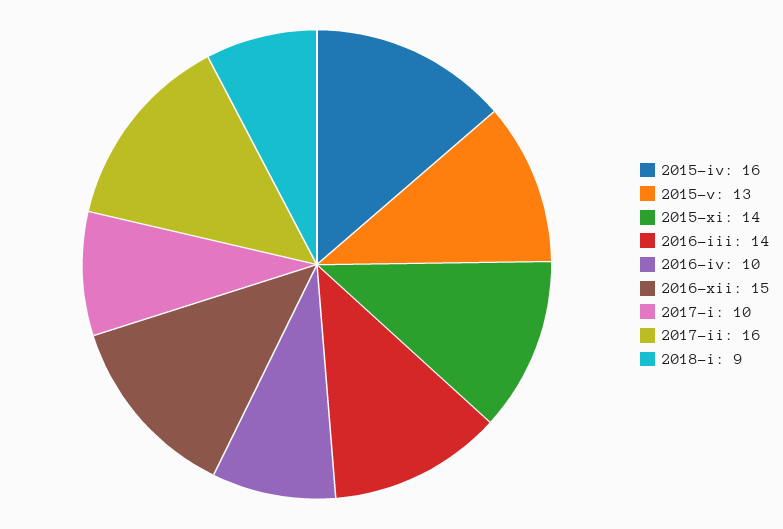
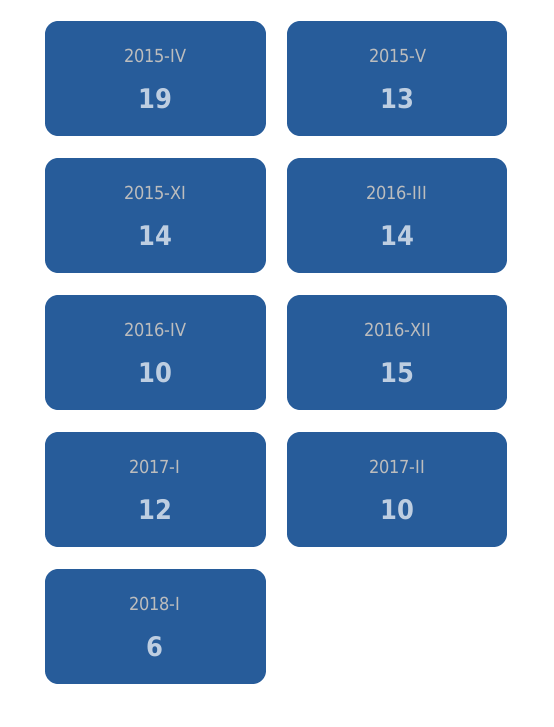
2015-iv: 16 -> 19
2017-i: 10 -> 12
2017-ii: 16 -> 10
2018-i: 9 -> 6

